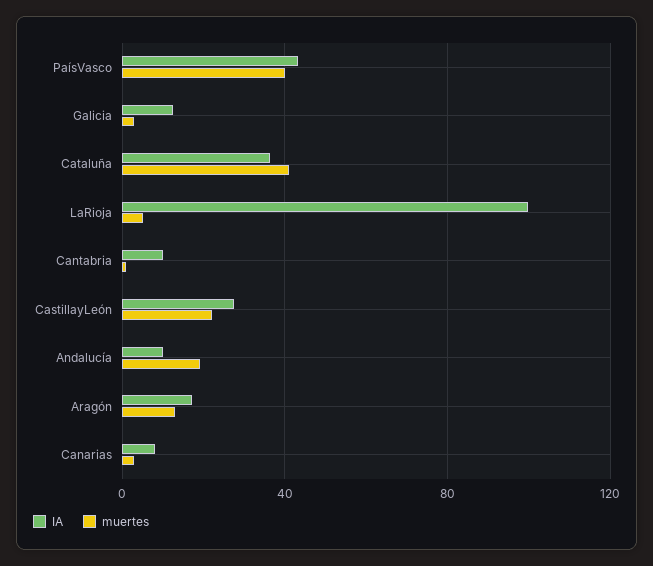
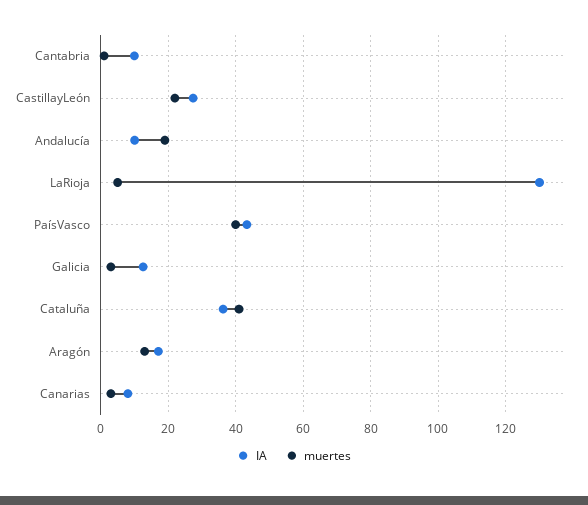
IA, LaRioja: 100 -> 130

